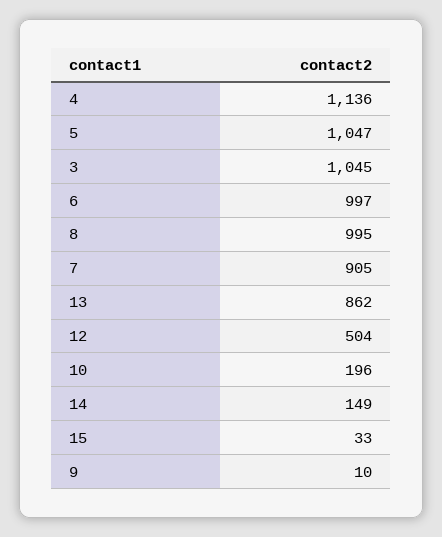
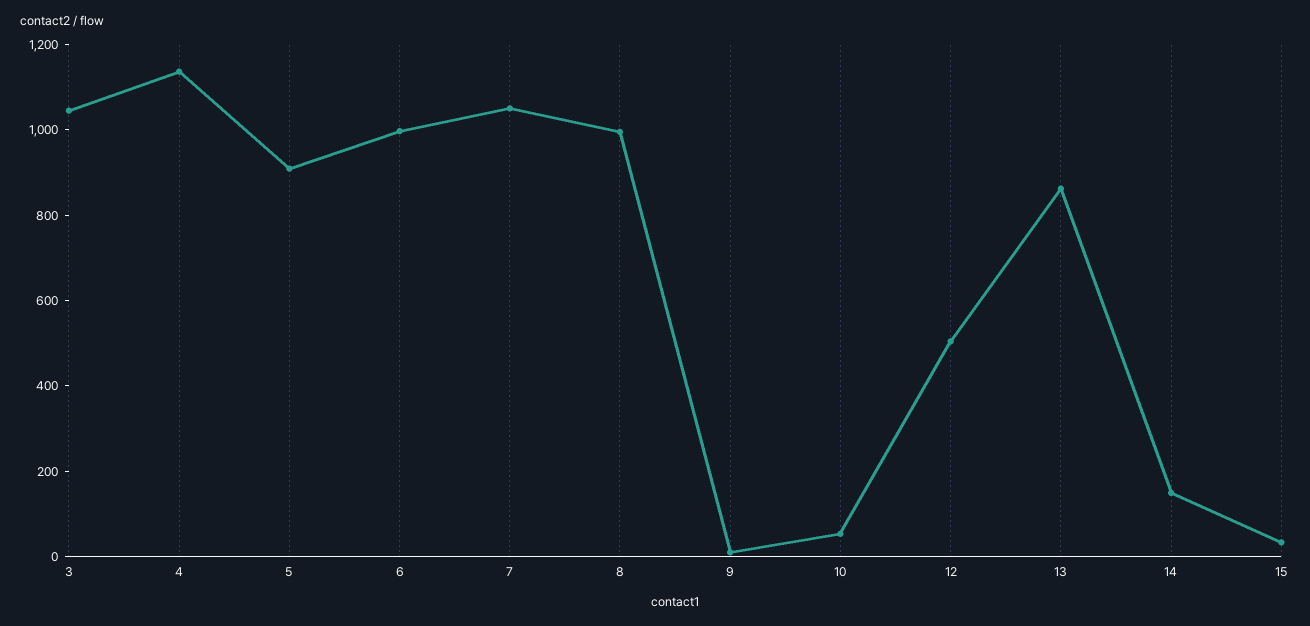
5: 1047 -> 900
7: 905 -> 1050
10: 196 -> 50

